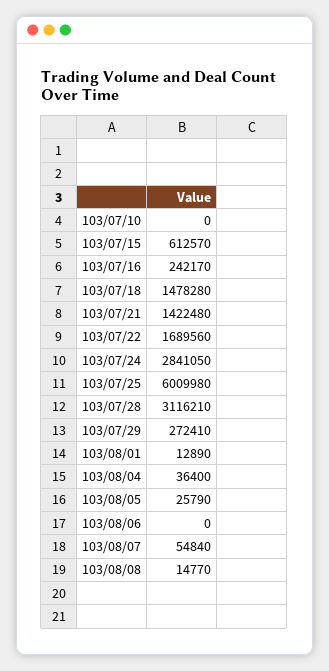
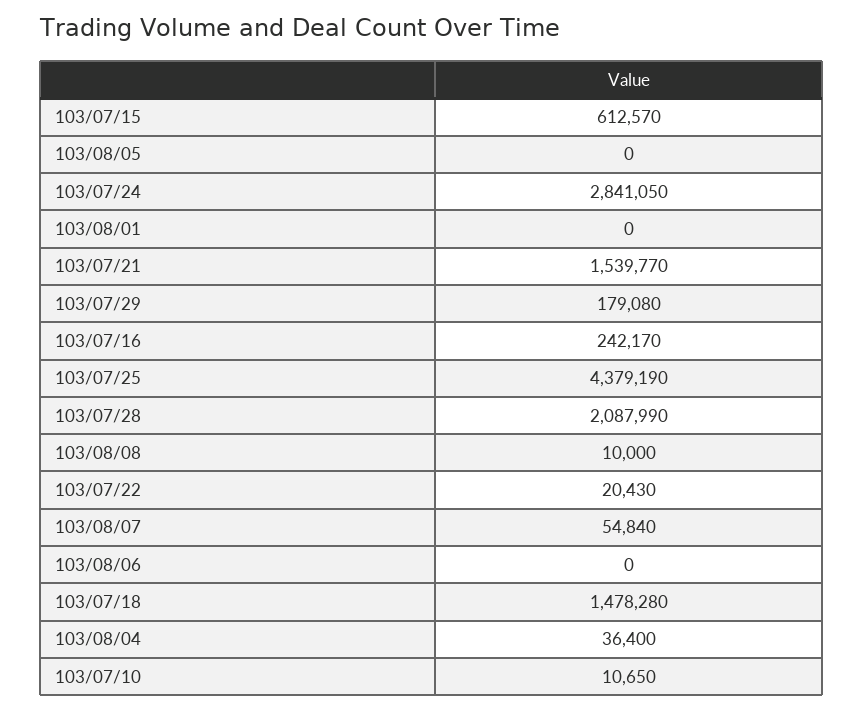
103/07/10: 0 -> 10650
103/07/21: 1422480 -> 1539770
103/07/22: 1689560 -> 20430
103/07/25: 6009980 -> 4379190
103/07/28: 3116210 -> 2087990
103/07/29: 272410 -> 179080
103/08/01: 12890 -> 0
103/08/05: 25790 -> 0
103/08/08: 14770 -> 10000

